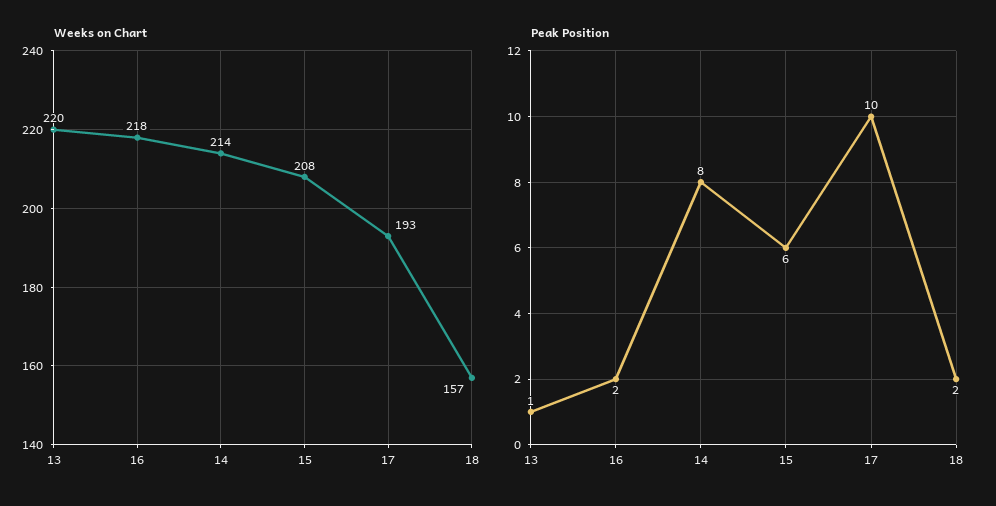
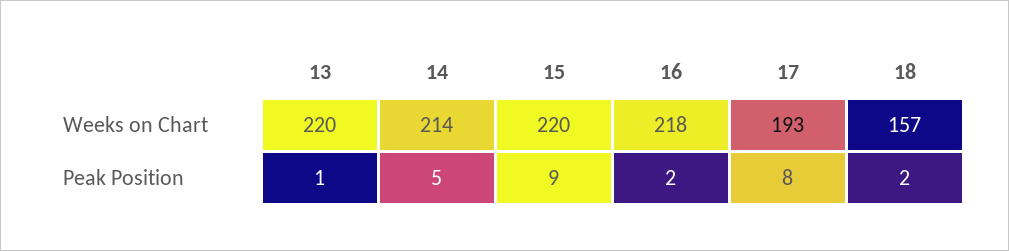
Weeks on Chart, 15: 208 -> 220
Peak Position, 14: 8 -> 5
Peak Position, 15: 6 -> 9
Peak Position, 17: 10 -> 8

